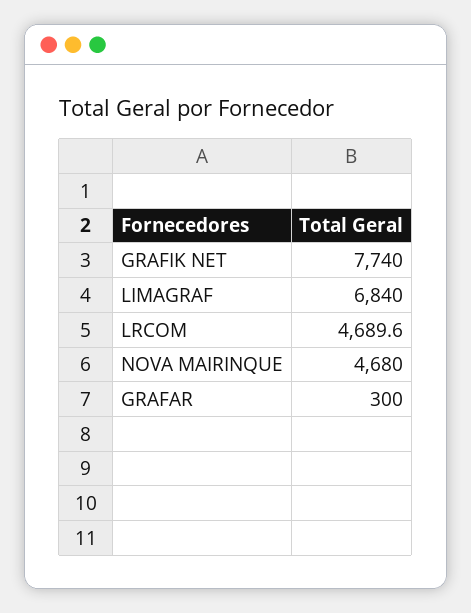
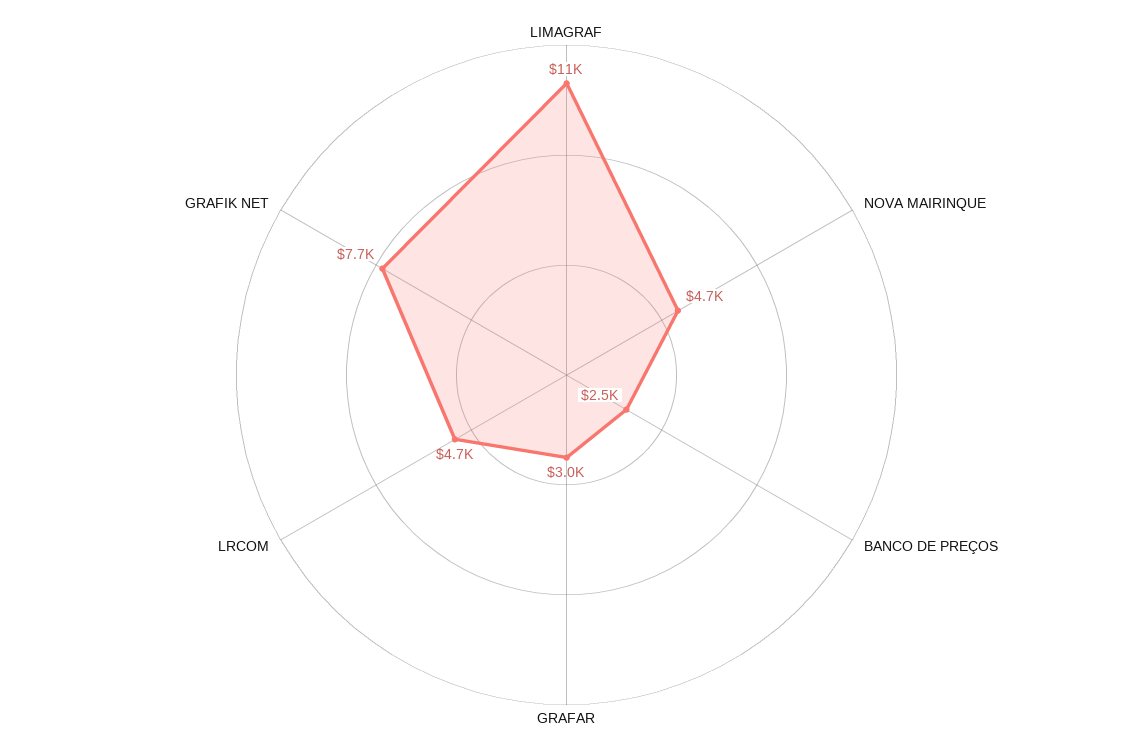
LIMAGRAF: 6840 -> 11000
GRAFAR: 300 -> 3000
BANCO DE PREÇOS: none -> 2500

